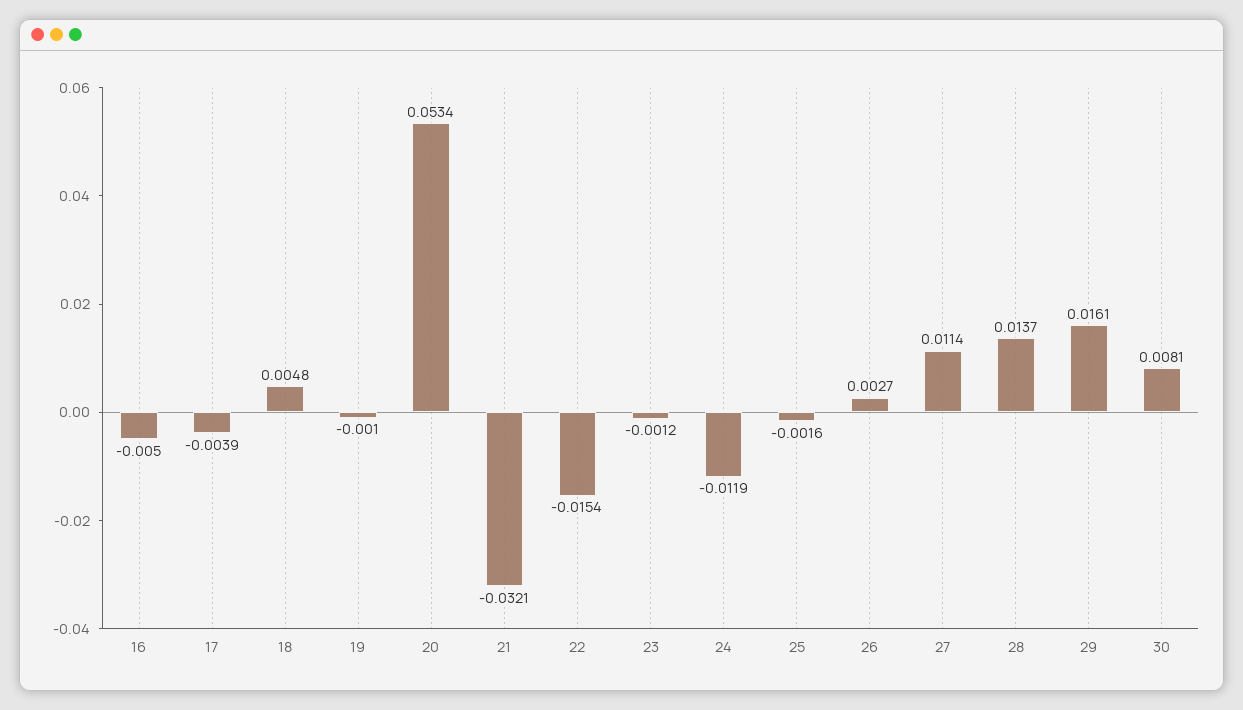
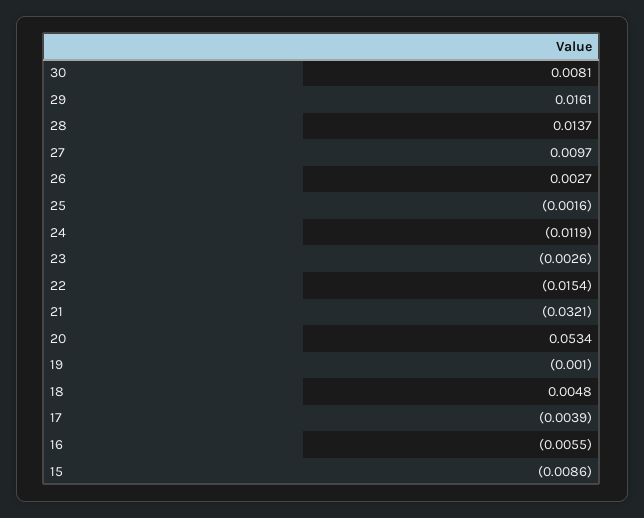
16: -0.005 -> -0.0055
23: -0.0012 -> -0.0026
27: 0.0114 -> 0.0097
15: none -> -0.0086

